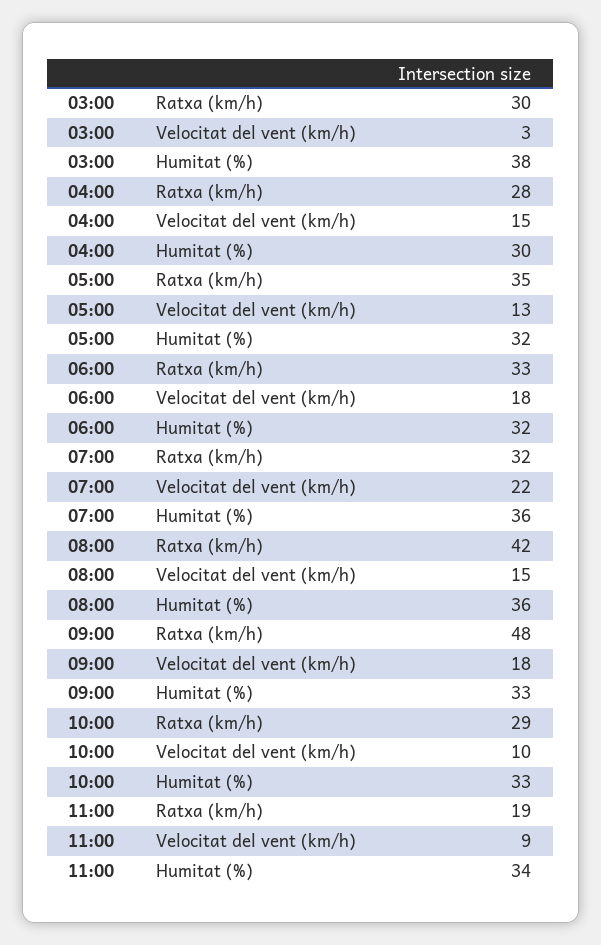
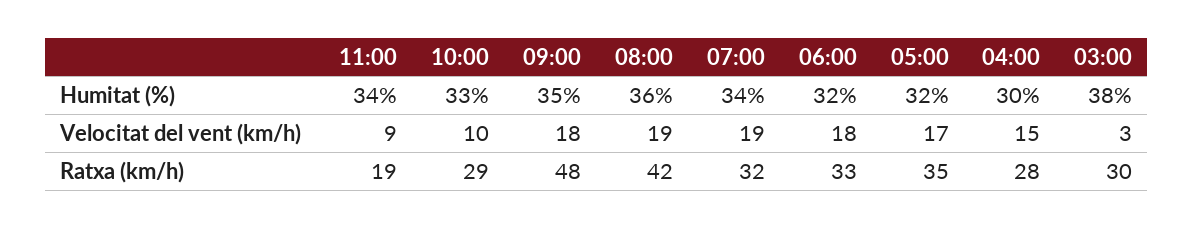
05:00, Velocitat del vent (km/h): 13 -> 17
07:00, Velocitat del vent (km/h): 22 -> 19
07:00, Humitat (%): 36 -> 34
08:00, Velocitat del vent (km/h): 15 -> 19
09:00, Humitat (%): 33 -> 35

